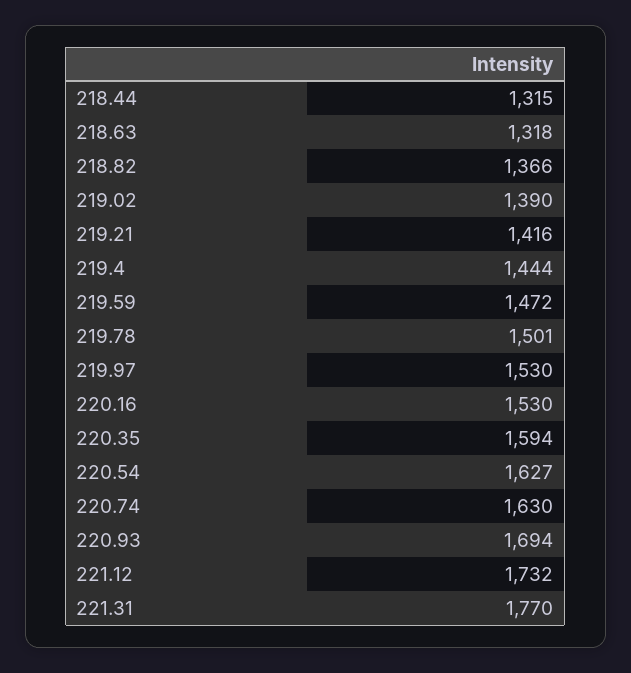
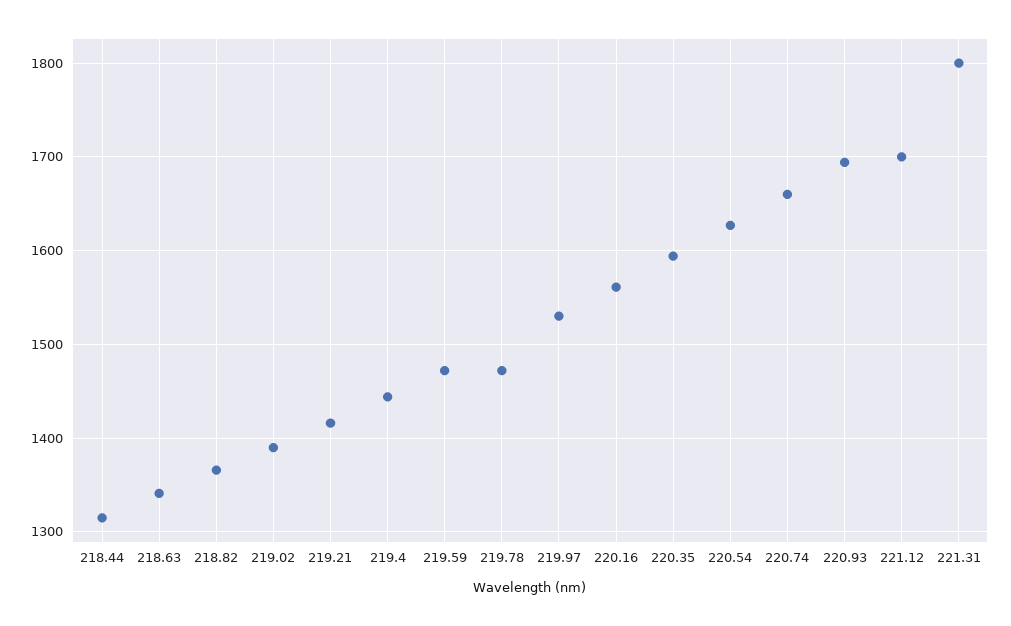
218.63: 1318 -> 1340
219.78: 1501 -> 1470
220.16: 1530 -> 1560
220.74: 1630 -> 1660
221.12: 1732 -> 1700
221.31: 1770 -> 1800

